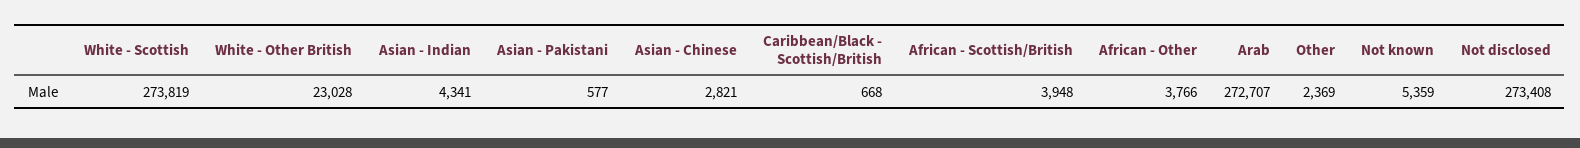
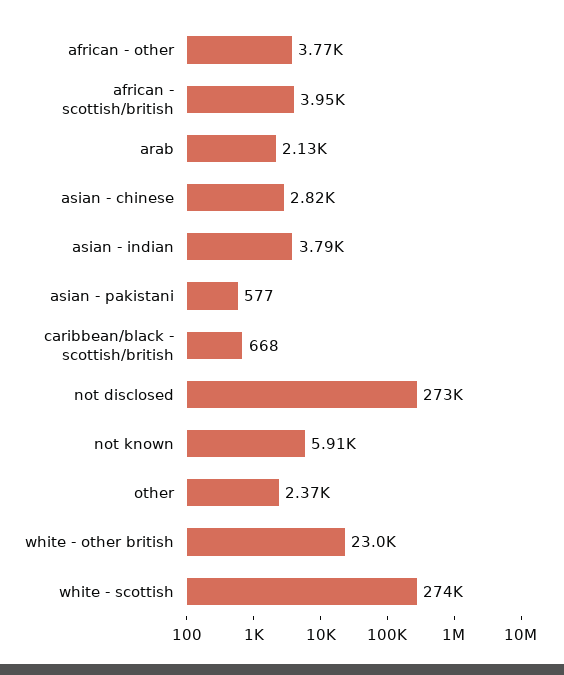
Asian - Indian: 4341 -> 3790
Arab: 272707 -> 2130
Not known: 5359 -> 5910

